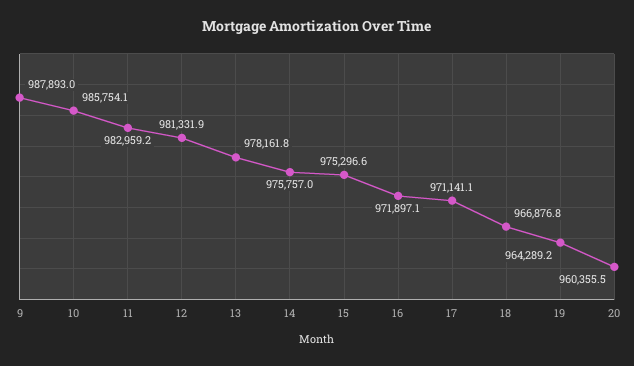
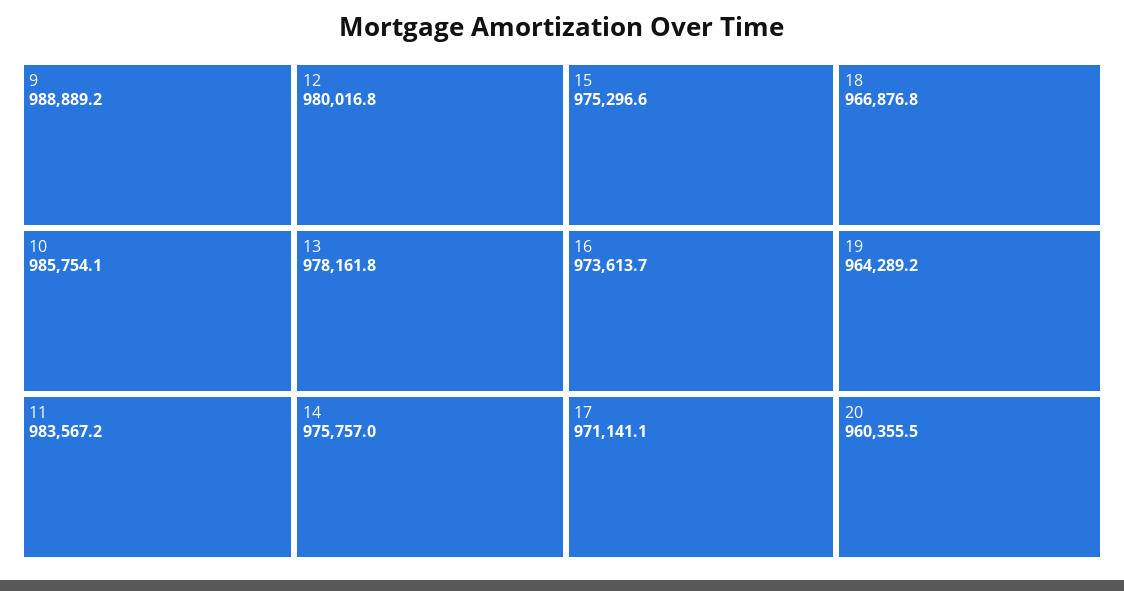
9: 987893 -> 988889.2
11: 982959.2 -> 983567.2
12: 981331.9 -> 980016.8
16: 971897.1 -> 973613.7

